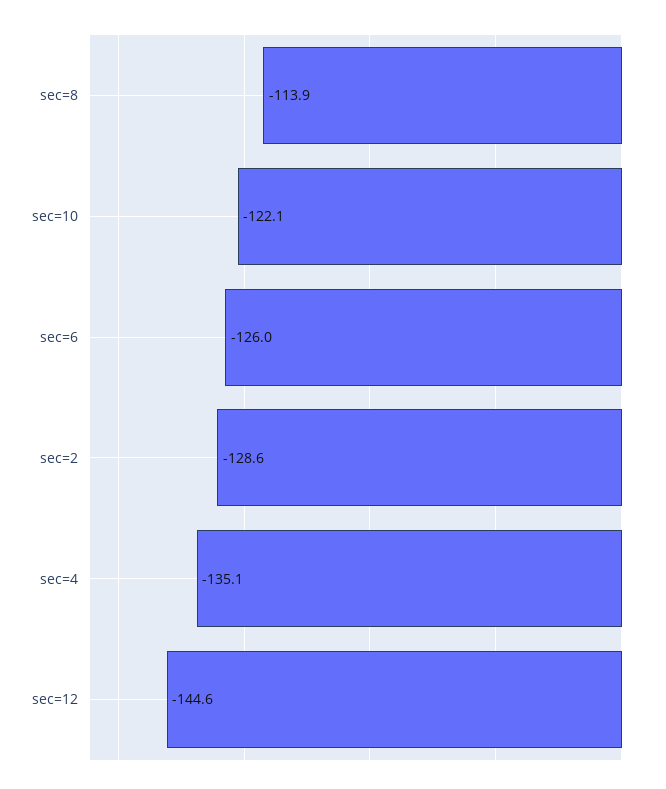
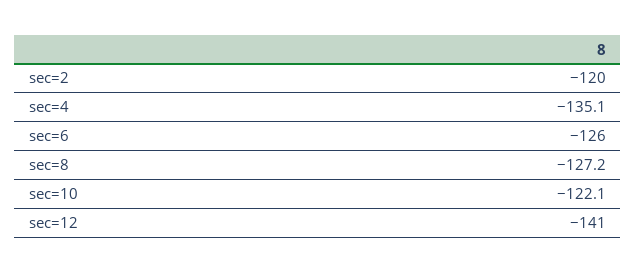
sec=8: -113.9 -> -127.2
sec=2: -128.6 -> -120
sec=12: -144.6 -> -141

